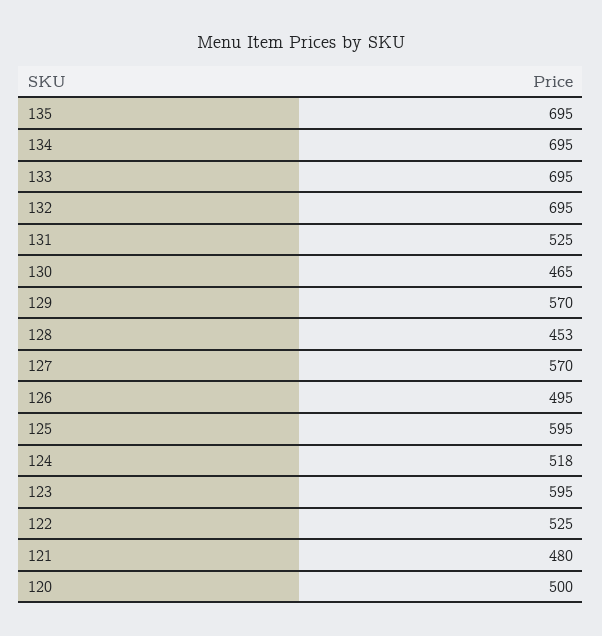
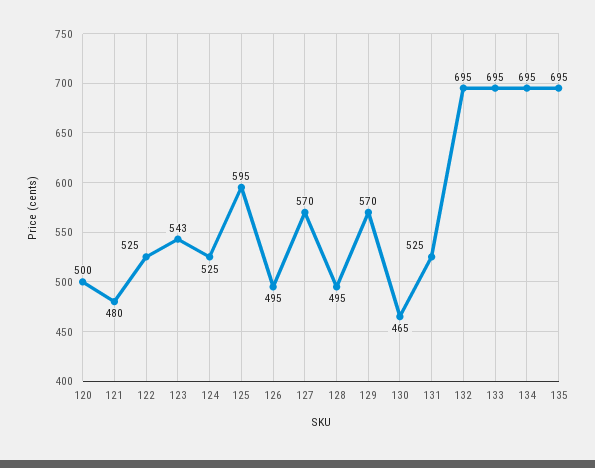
128: 453 -> 495
124: 518 -> 525
123: 595 -> 543

